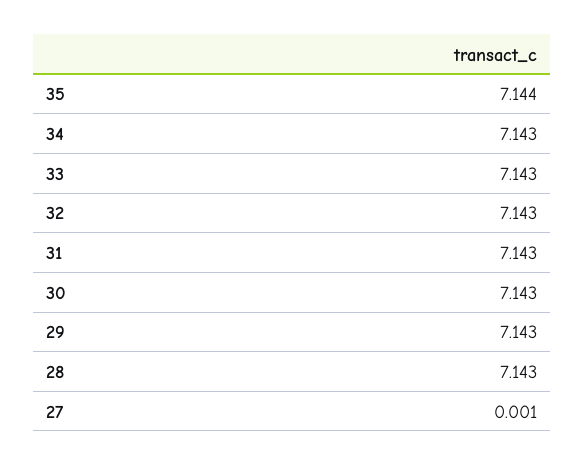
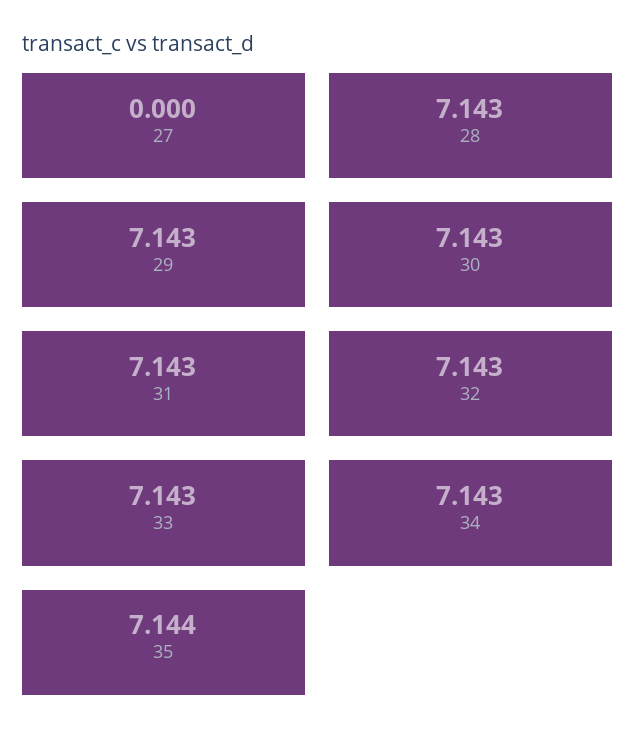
27: 0.001 -> 0

